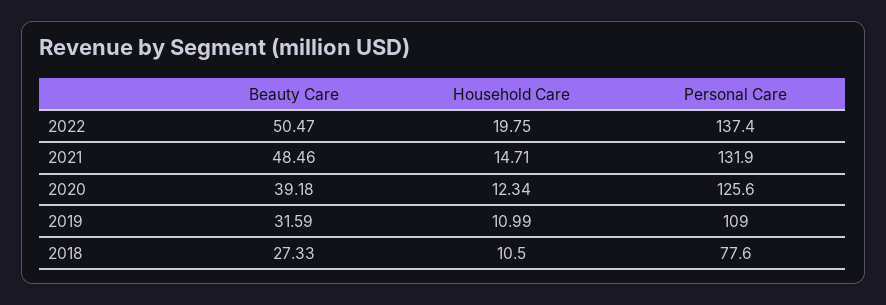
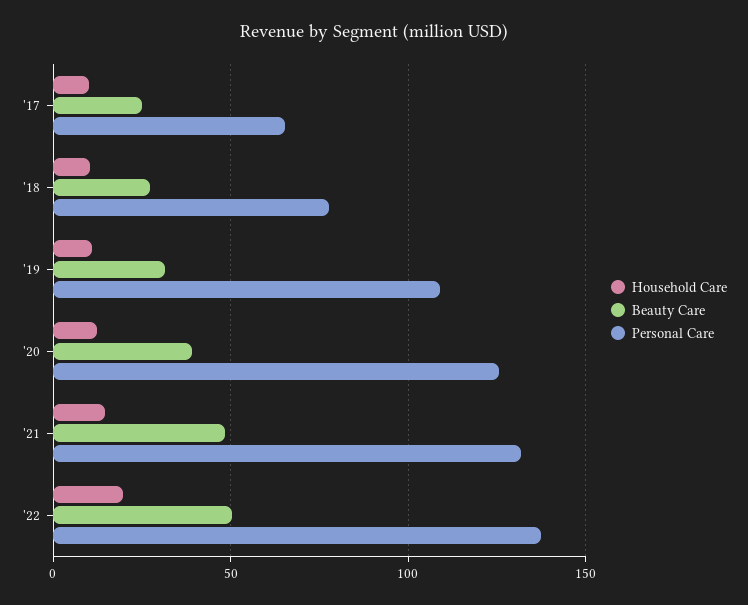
Household Care, '17: none -> 10
Beauty Care, '17: none -> 25
Personal Care, '17: none -> 65

